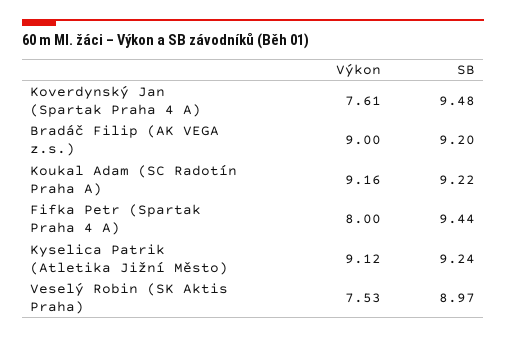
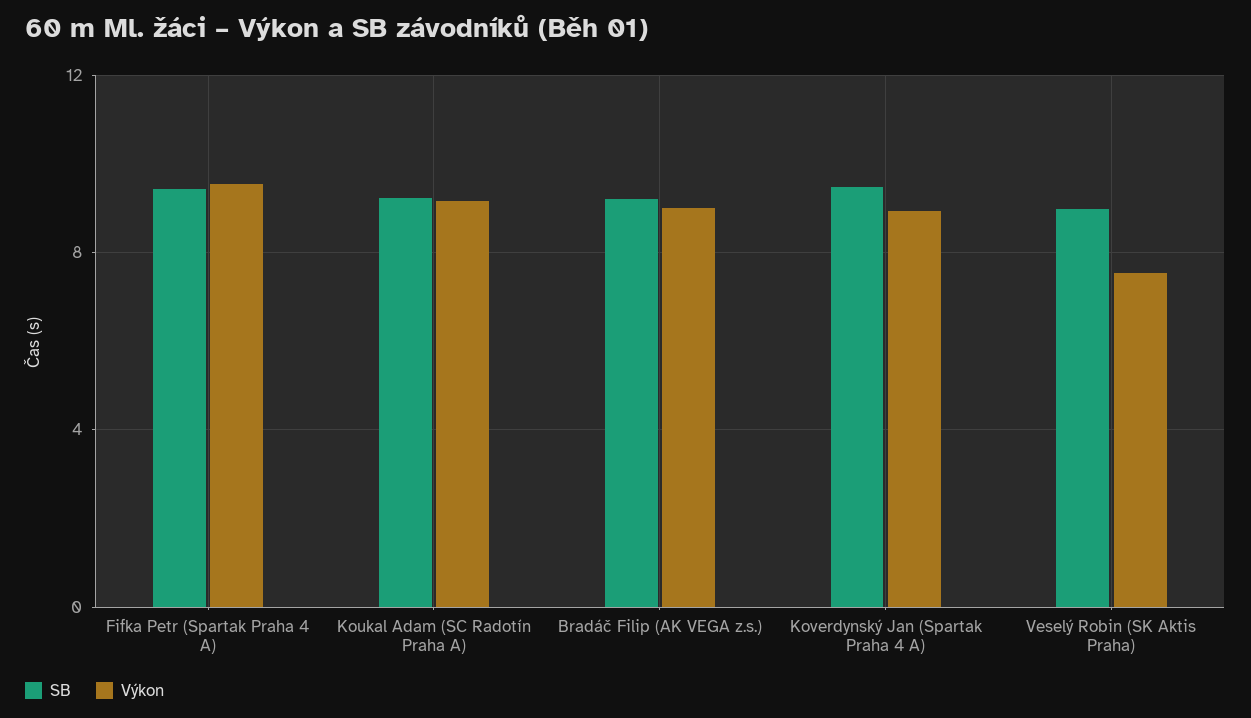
Výkon, Koverdynský Jan (Spartak Praha 4 A): 7.61 -> 9
Výkon, Fifka Petr (Spartak Praha 4 A): 8 -> 9.5
Výkon, Kyselica Patrik (Atletika Jižní Město): 9.12 -> none
SB, Kyselica Patrik (Atletika Jižní Město): 9.24 -> none

